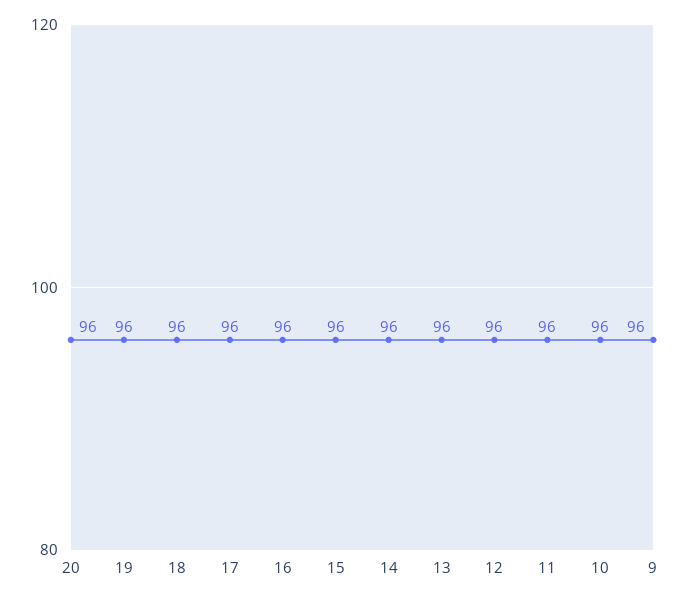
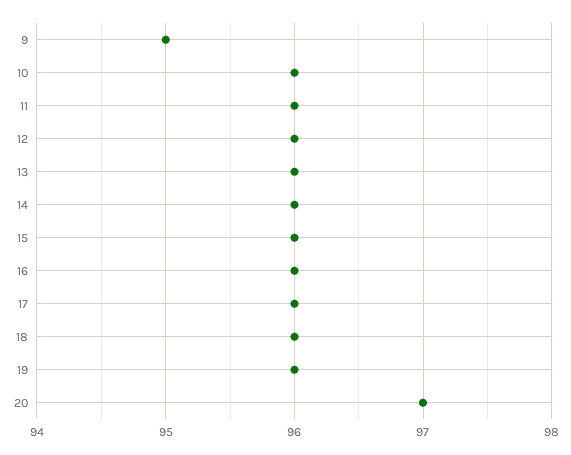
20: 96 -> 97
9: 96 -> 95

